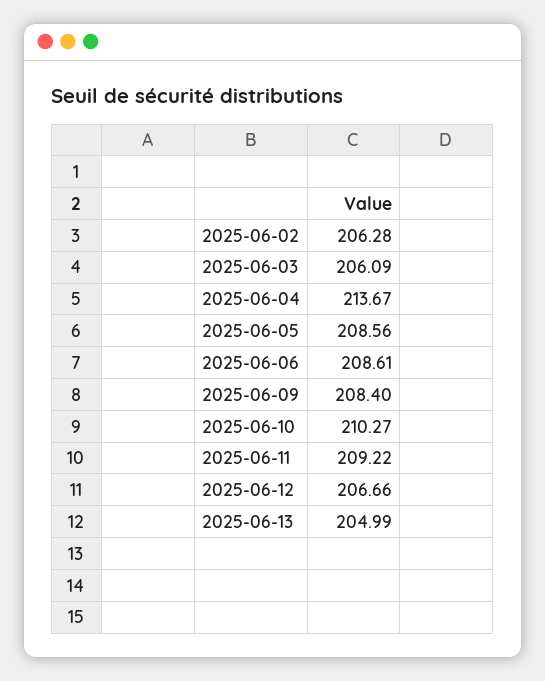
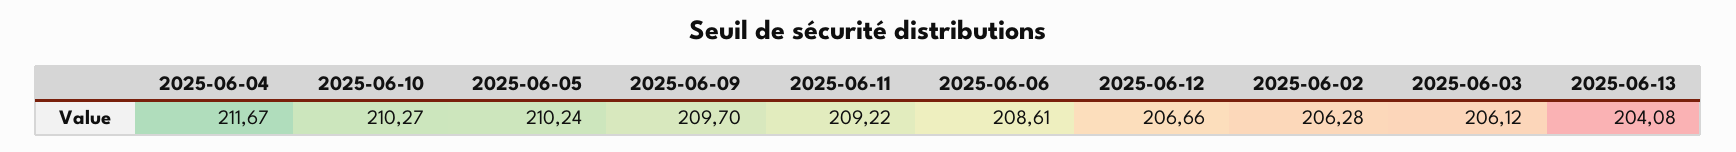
2025-06-03: 206.09 -> 206.12
2025-06-04: 213.67 -> 211.67
2025-06-05: 208.56 -> 210.24
2025-06-09: 208.4 -> 209.7
2025-06-13: 204.99 -> 204.08

